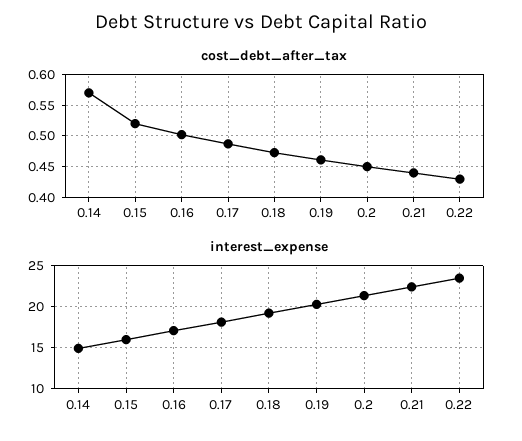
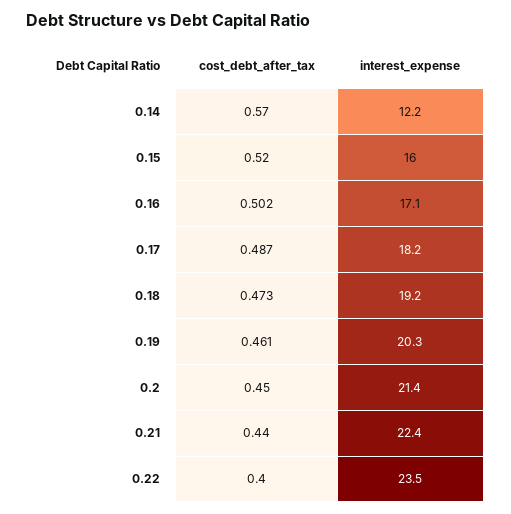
cost_debt_after_tax, 0.22: 0.43 -> 0.4
interest_expense, 0.14: 15 -> 12.2

